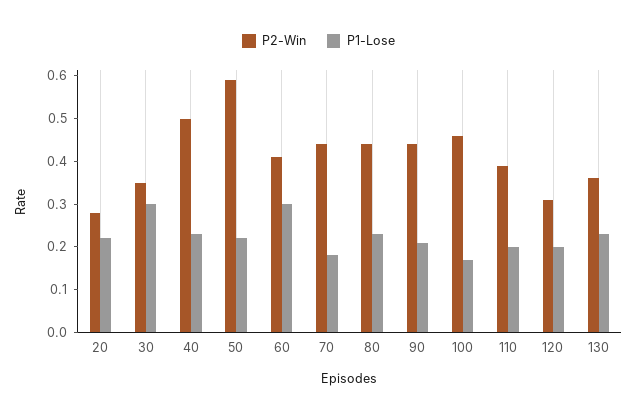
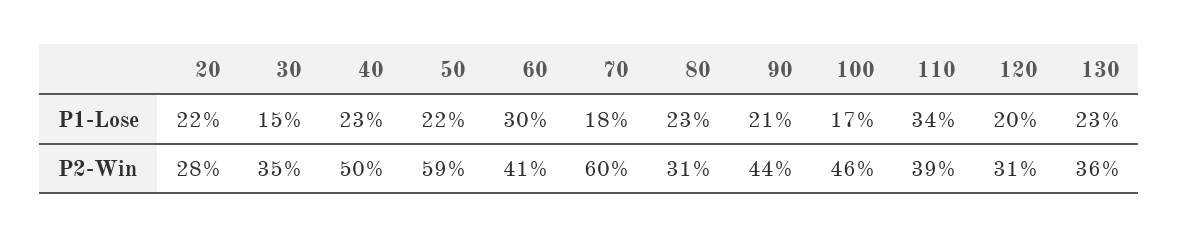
P1-Lose, 30: 0.3 -> 0.15
P2-Win, 70: 0.45 -> 0.6
P2-Win, 80: 0.45 -> 0.31
P1-Lose, 110: 0.2 -> 0.34

